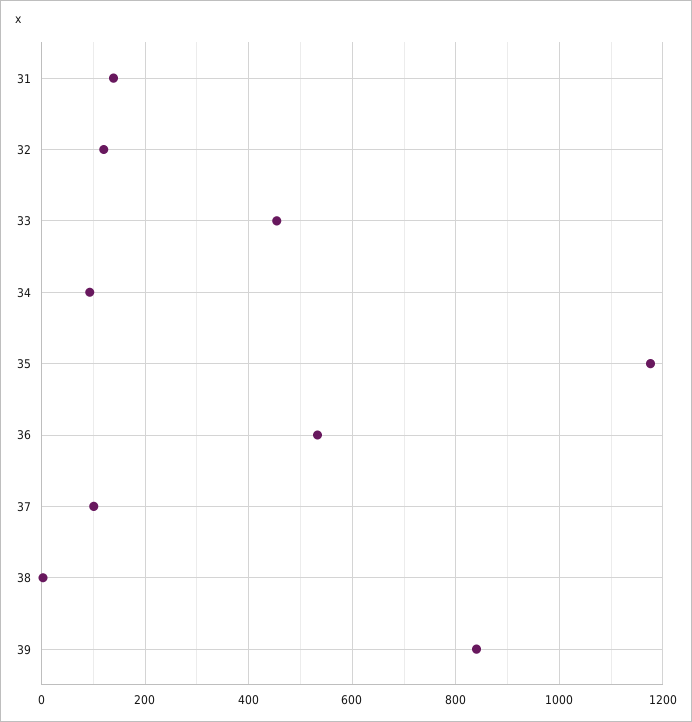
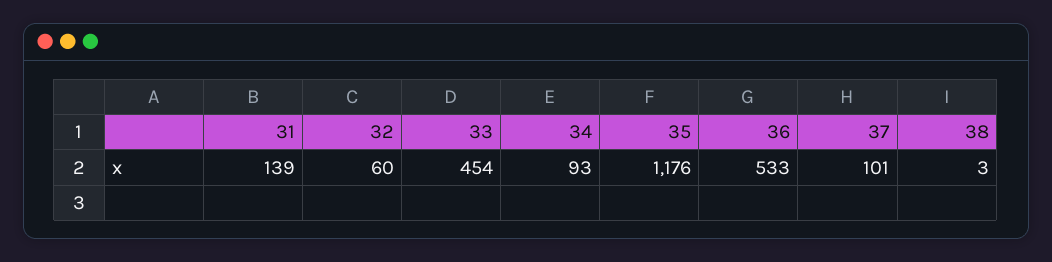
32: 120 -> 60
39: 840 -> none

